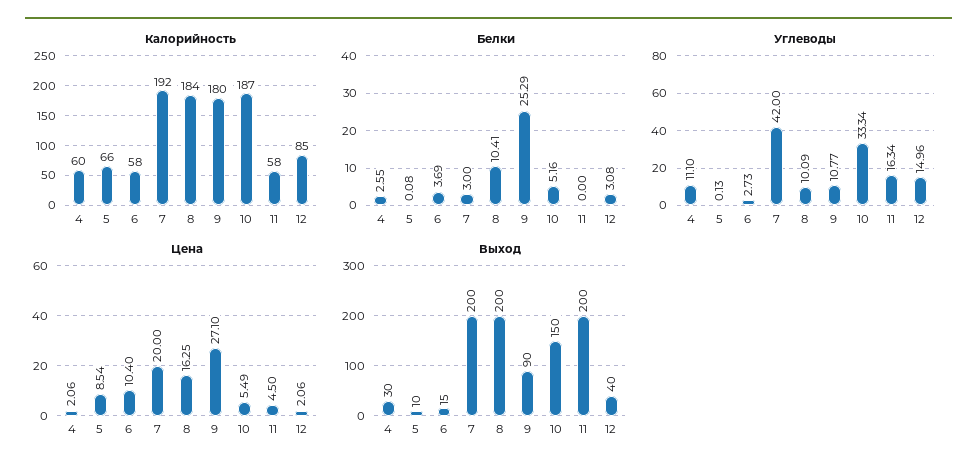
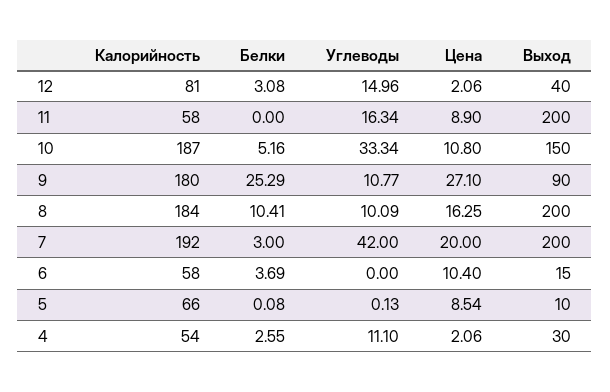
Калорийность, 4: 60 -> 54
Калорийность, 12: 85 -> 81
Углеводы, 6: 2.73 -> 0
Цена, 10: 5.49 -> 10.8
Цена, 11: 4.5 -> 8.9

